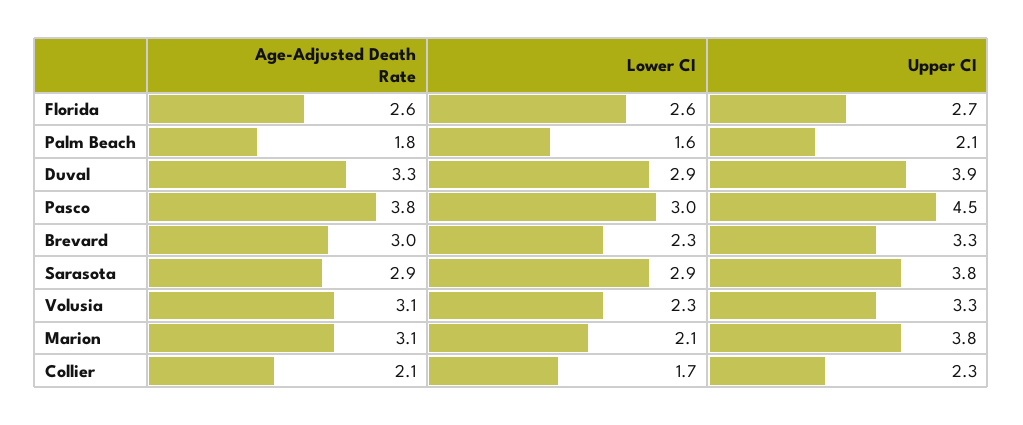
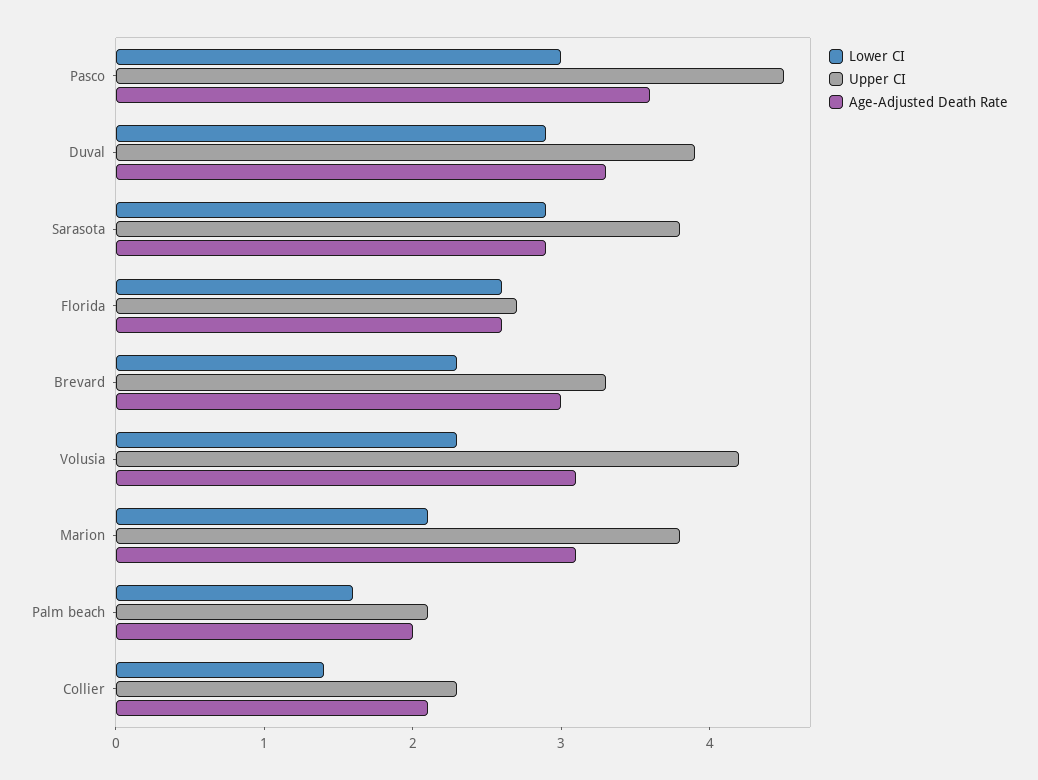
Age-Adjusted Death Rate, Palm Beach: 1.8 -> 2
Age-Adjusted Death Rate, Pasco: 3.8 -> 3.6
Upper CI, Volusia: 3.3 -> 4.2
Lower CI, Collier: 1.7 -> 1.4

